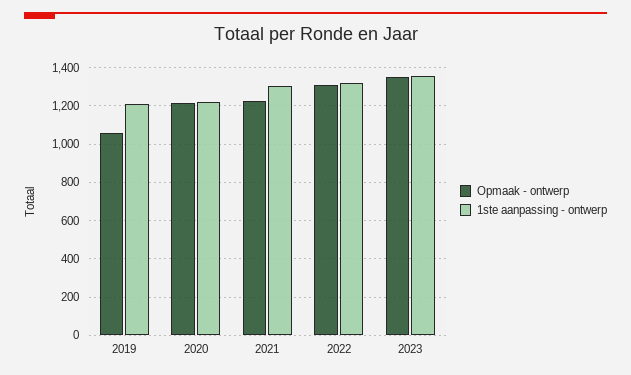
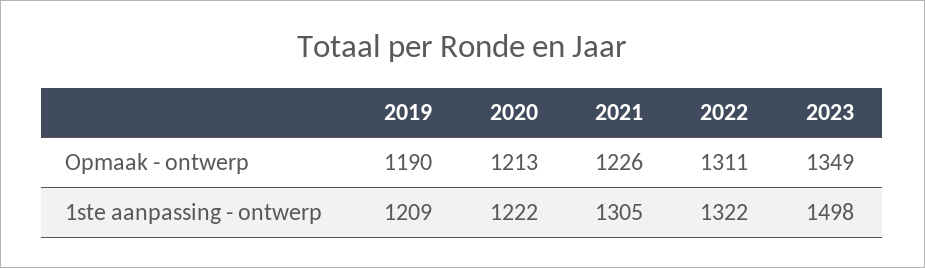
Opmaak - ontwerp, 2019: 1050 -> 1190
1ste aanpassing - ontwerp, 2023: 1350 -> 1498

